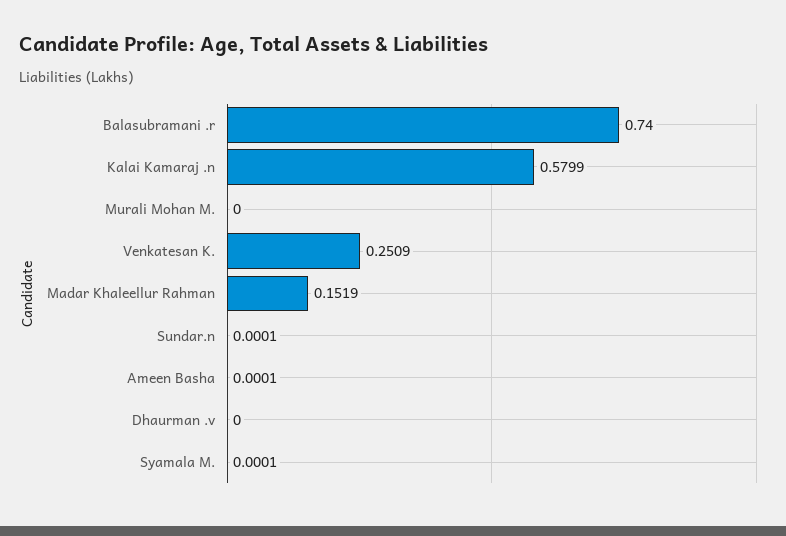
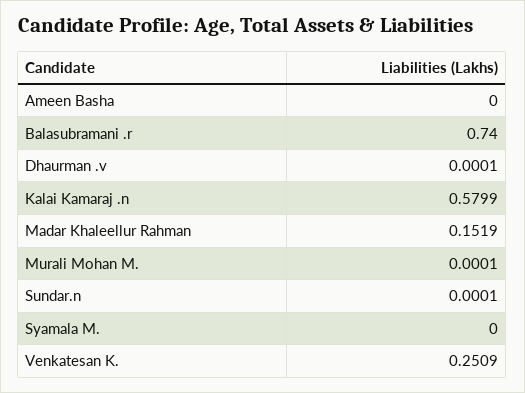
Murali Mohan M.: 0 -> 0.0001
Ameen Basha: 0.0001 -> 0
Dhaurman .v: 0 -> 0.0001
Syamala M.: 0.0001 -> 0

